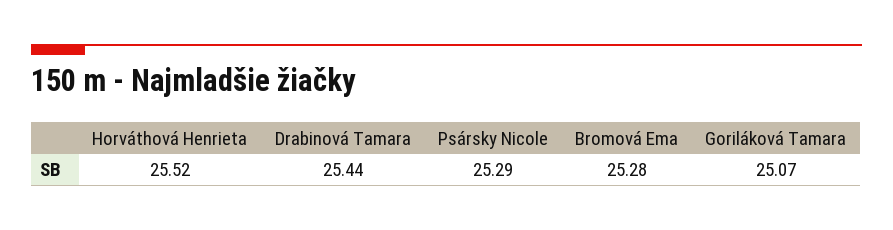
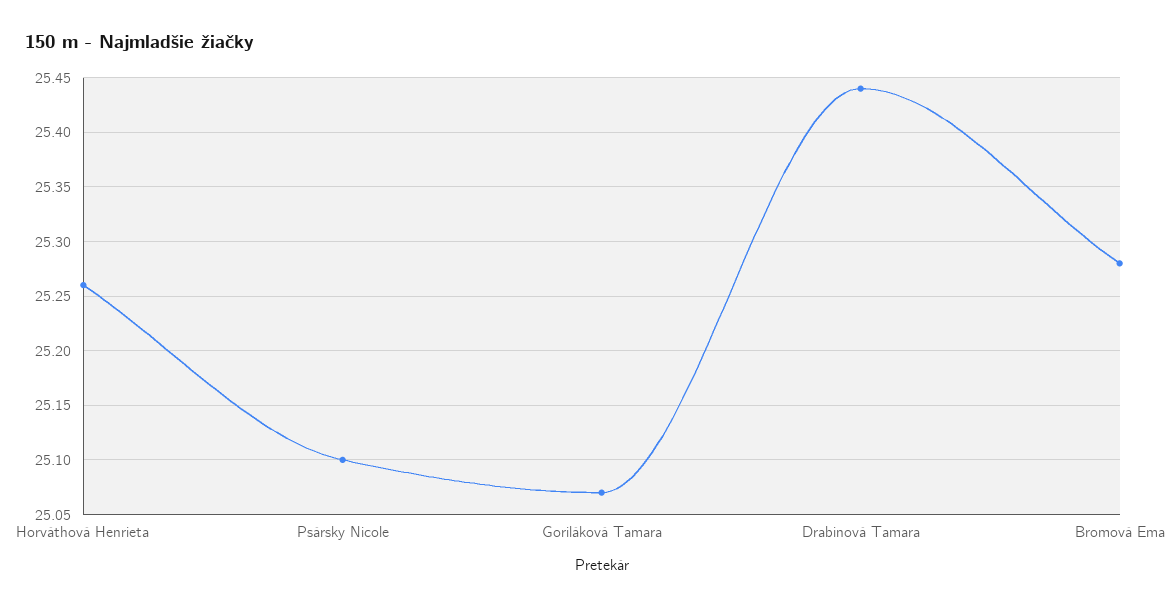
Horváthová Henrieta: 25.52 -> 25.26
Psársky Nicole: 25.29 -> 25.1

